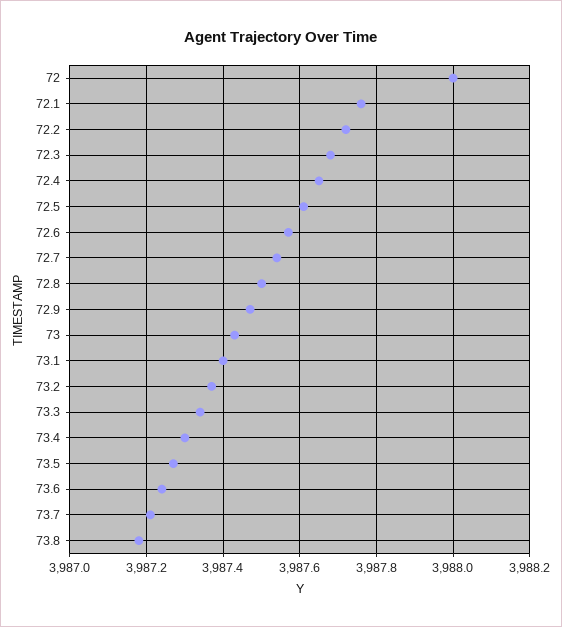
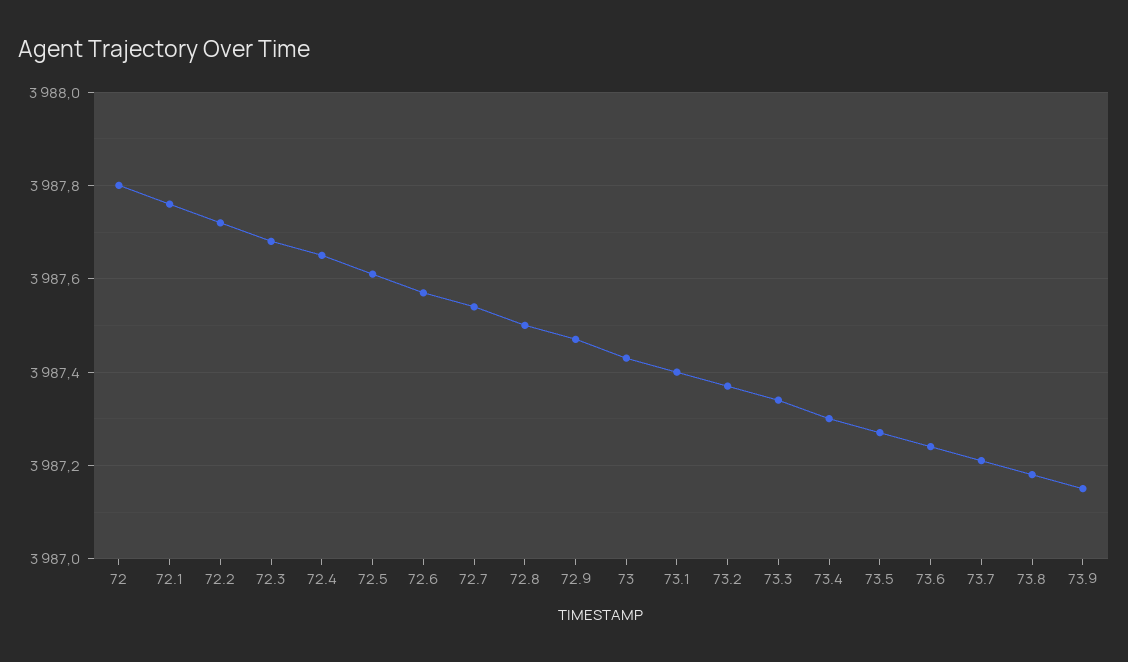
72: 3988 -> 3987.8
73.9: none -> 3987.15

